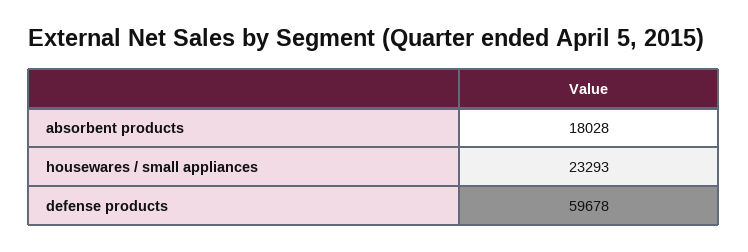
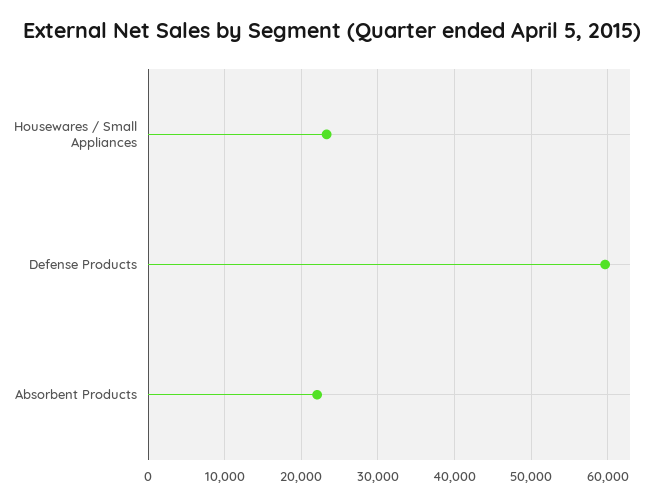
absorbent products: 18028 -> 22000

